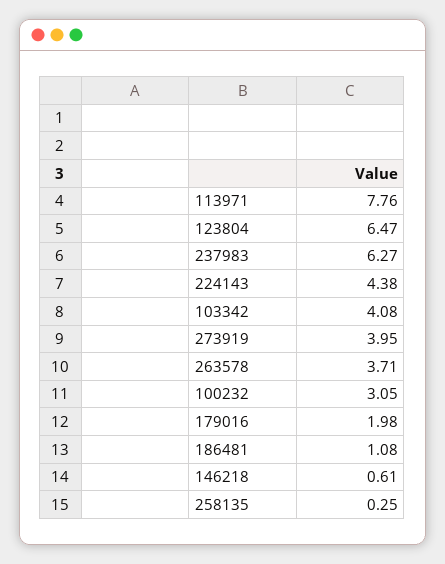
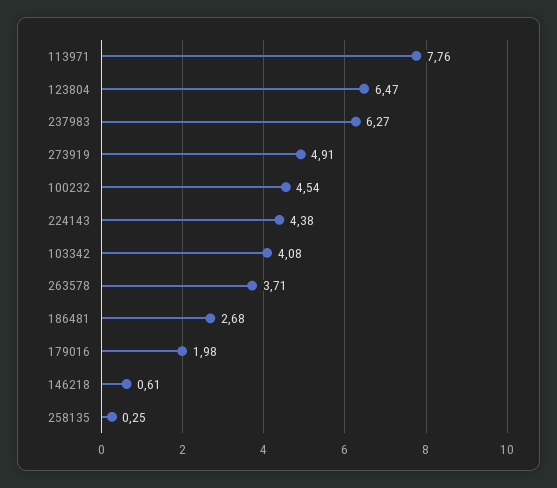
273919: 3.95 -> 4.91
100232: 3.05 -> 4.54
186481: 1.08 -> 2.68

